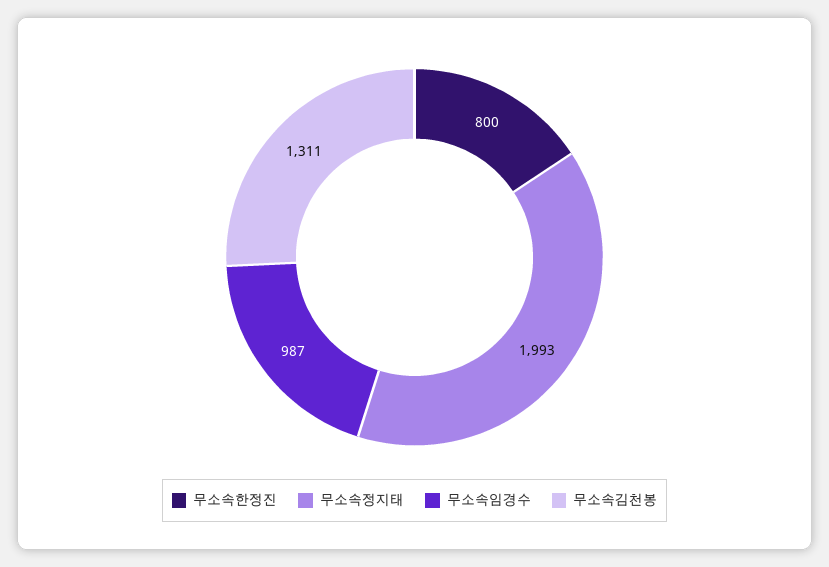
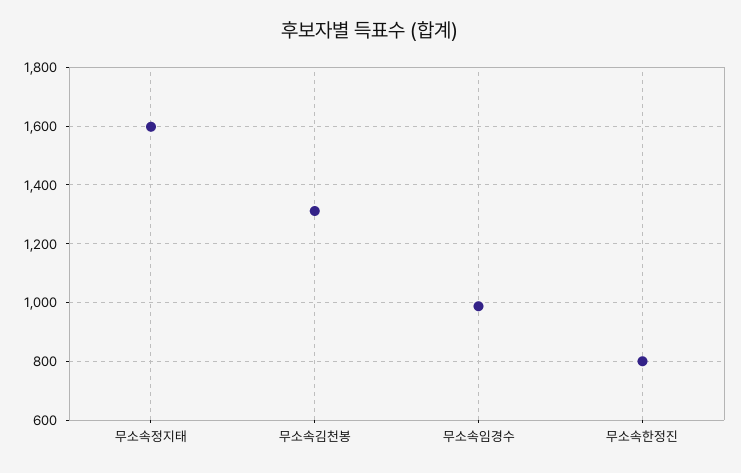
무소속정지태: 1993 -> 1600

